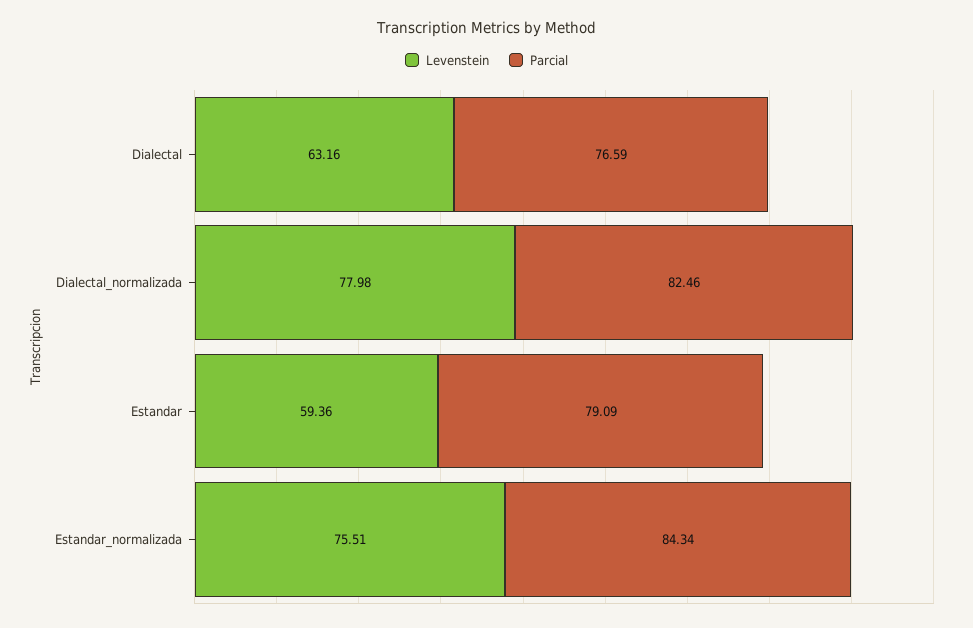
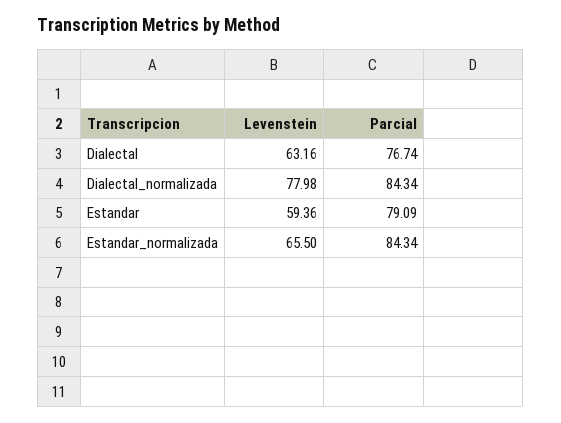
Parcial, Dialectal: 76.59 -> 76.74
Parcial, Dialectal_normalizada: 82.46 -> 84.34
Levenstein, Estandar_normalizada: 75.51 -> 65.5

